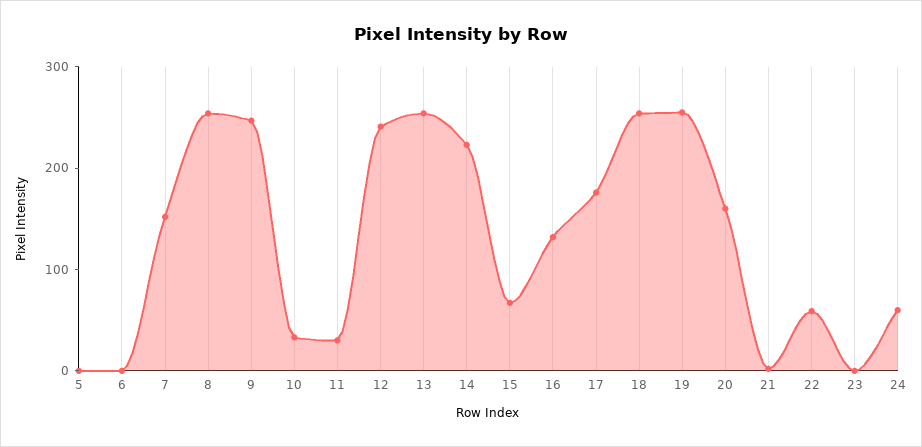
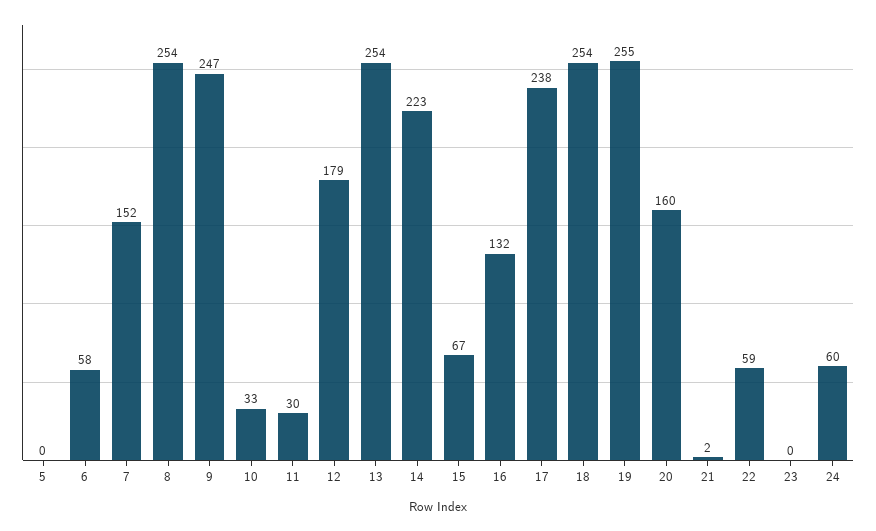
6: 0 -> 58
12: 240 -> 179
17: 180 -> 238

